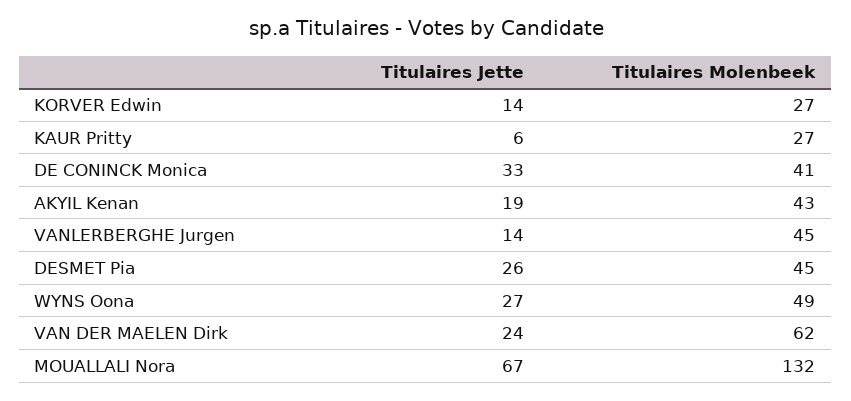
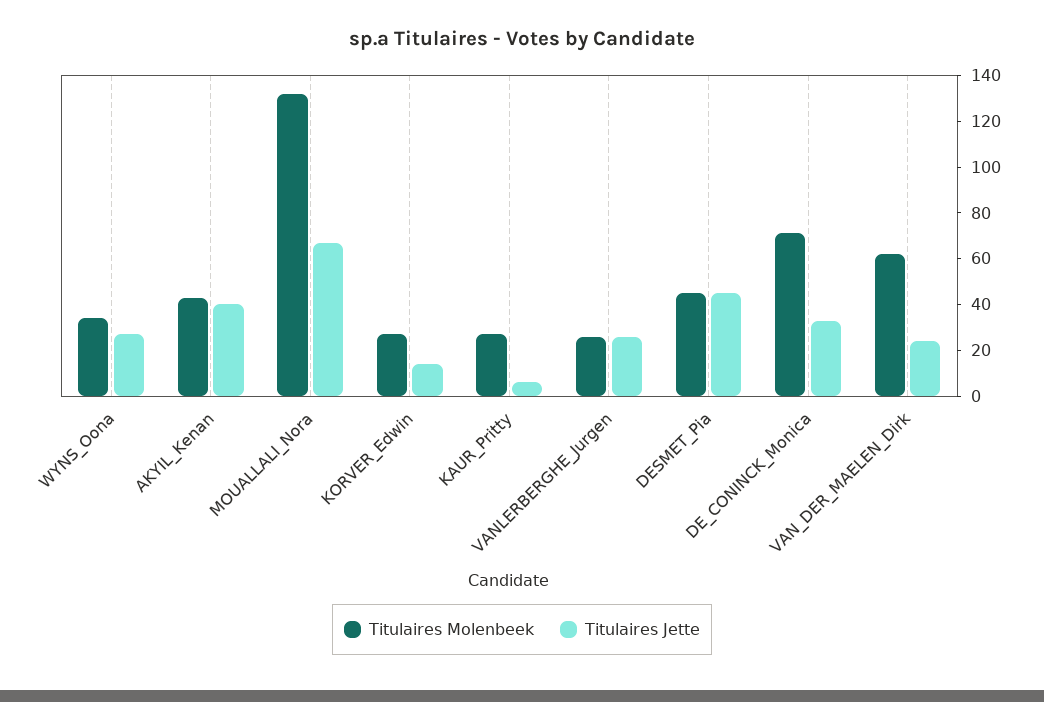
Titulaires Molenbeek, DE CONINCK Monica: 41 -> 70
Titulaires Jette, AKYIL Kenan: 19 -> 40
Titulaires Jette, VANLERBERGHE Jurgen: 14 -> 25
Titulaires Molenbeek, VANLERBERGHE Jurgen: 45 -> 25
Titulaires Jette, DESMET Pia: 26 -> 45
Titulaires Molenbeek, WYNS Oona: 49 -> 35

